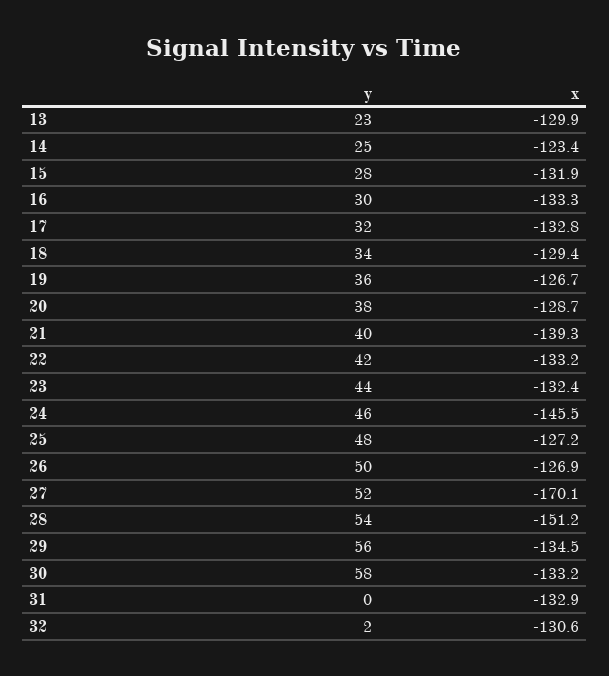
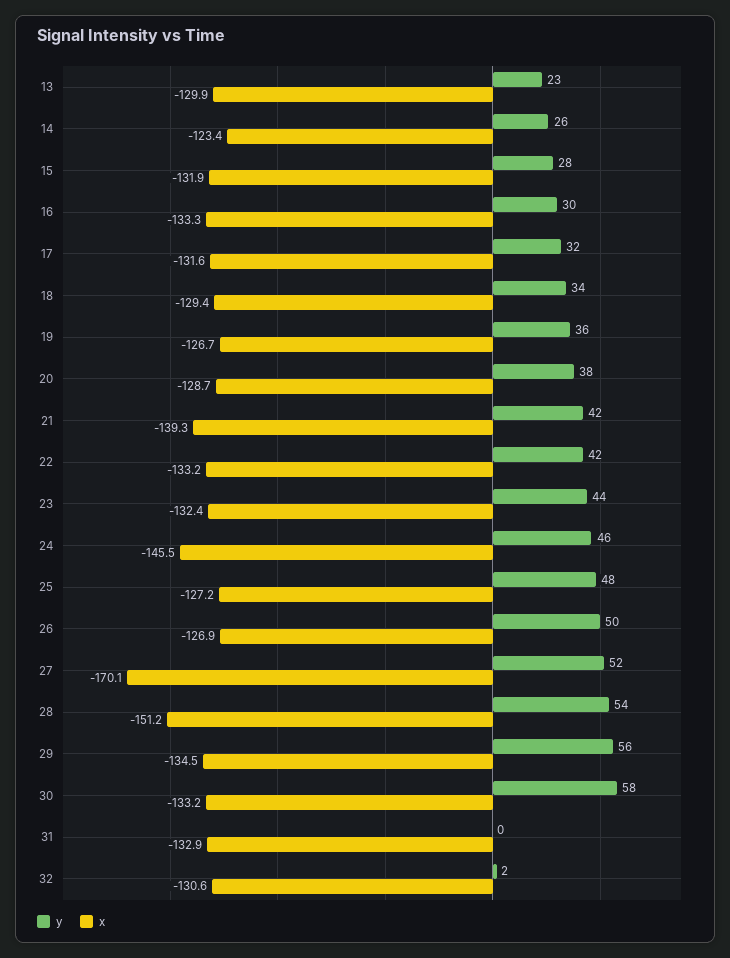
y, 14: 25 -> 26
x, 17: -132.8 -> -131.6
y, 21: 40 -> 42

